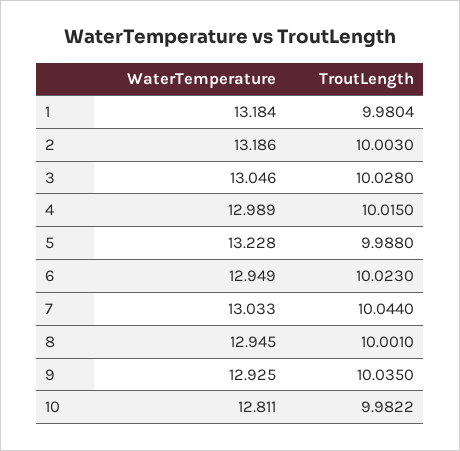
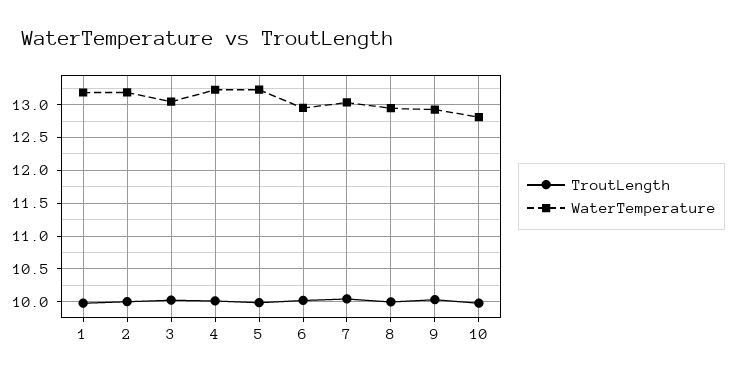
WaterTemperature, 4: 12.989 -> 13.2

